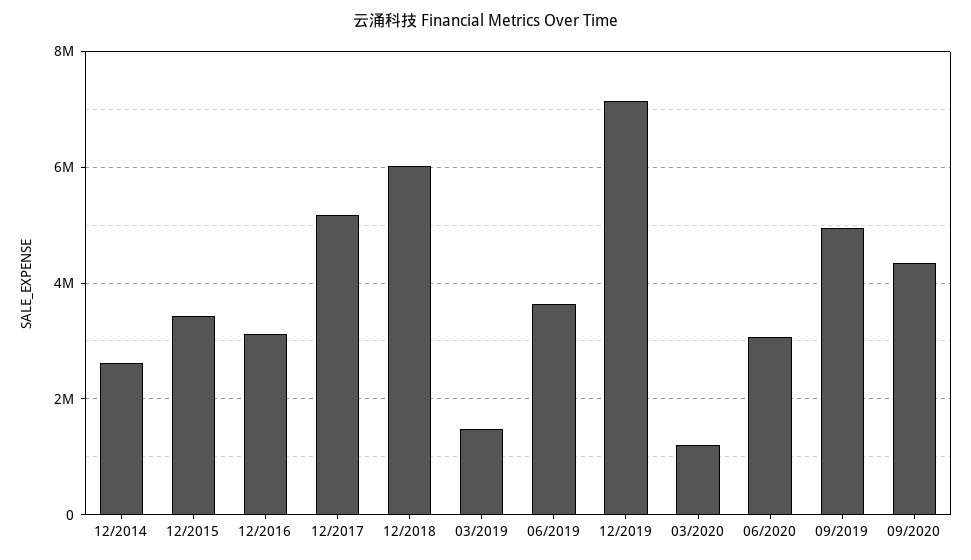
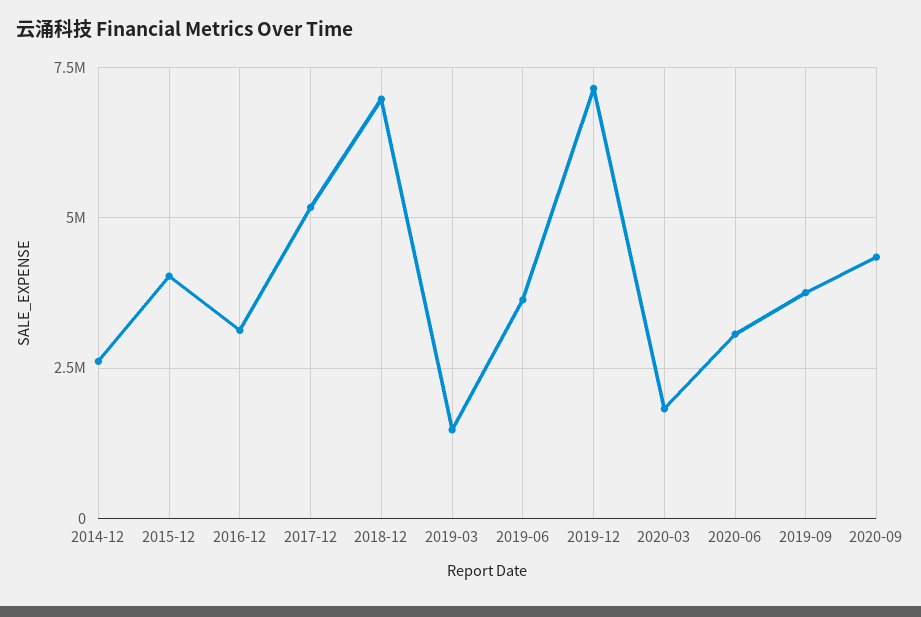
12/2015: 3400000 -> 4000000
12/2018: 6000000 -> 7000000
03/2020: 1200000 -> 1750000
09/2019: 5000000 -> 3750000

